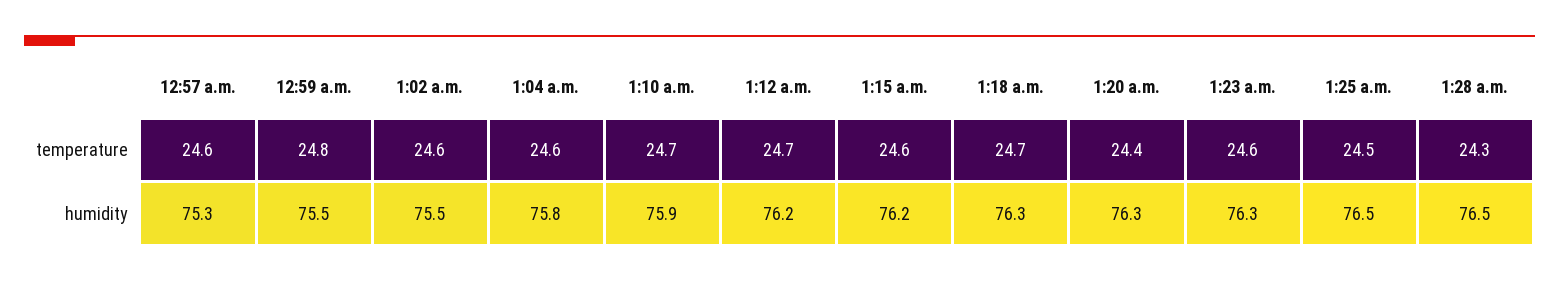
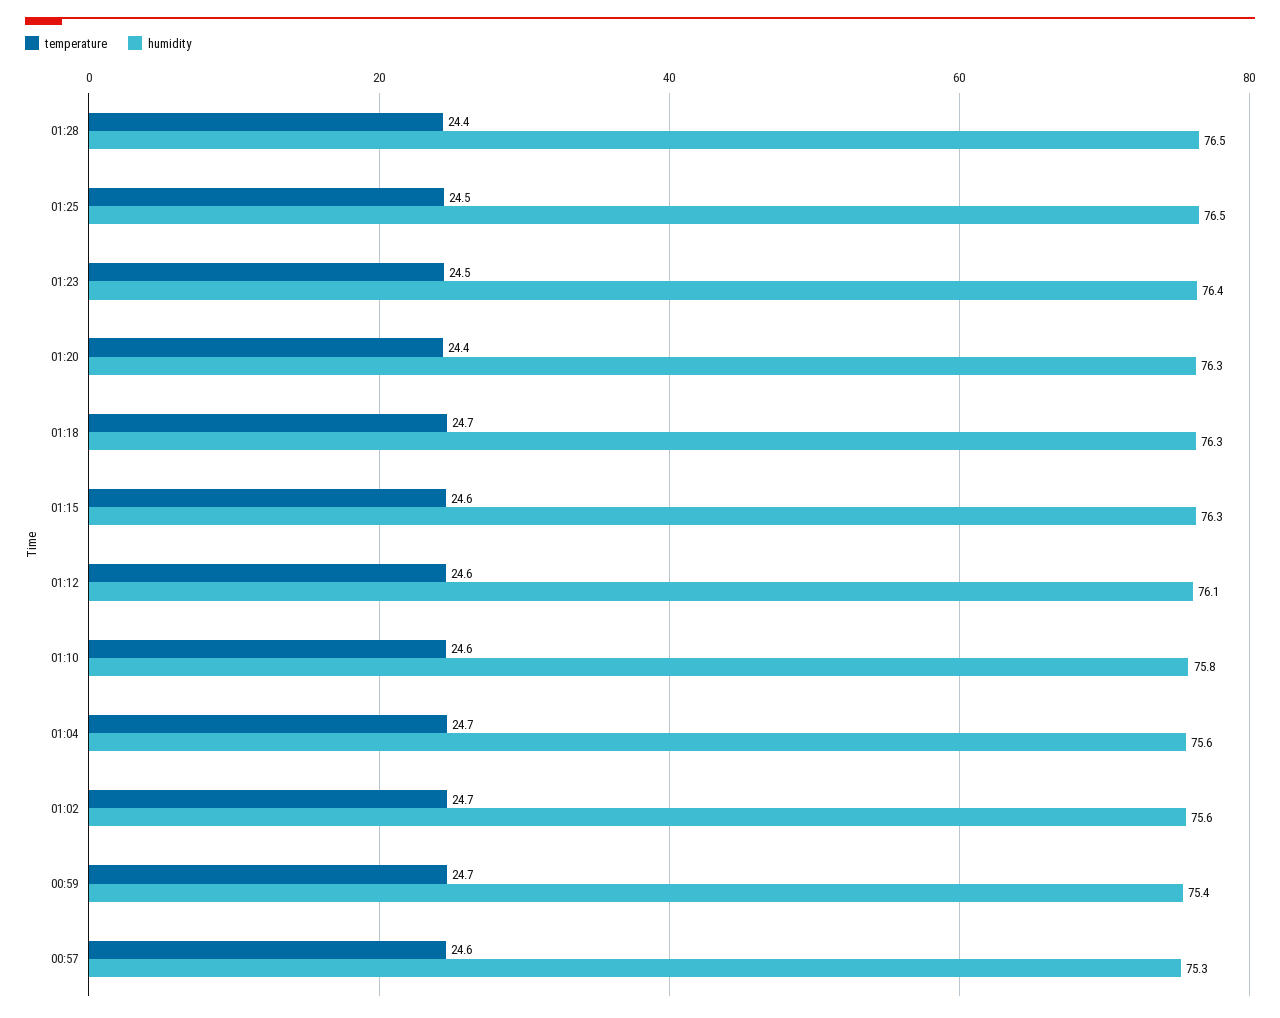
temperature, 12:59 a.m.: 24.8 -> 24.7
temperature, 1:02 a.m.: 24.6 -> 24.7
temperature, 1:04 a.m.: 24.6 -> 24.7
temperature, 1:10 a.m.: 24.7 -> 24.6
temperature, 1:12 a.m.: 24.7 -> 24.6
temperature, 1:23 a.m.: 24.6 -> 24.5
temperature, 1:28 a.m.: 24.3 -> 24.4
humidity, 12:59 a.m.: 75.5 -> 75.4
humidity, 1:02 a.m.: 75.5 -> 75.6
humidity, 1:04 a.m.: 75.8 -> 75.6
humidity, 1:10 a.m.: 75.9 -> 75.8
humidity, 1:12 a.m.: 76.2 -> 76.1
humidity, 1:15 a.m.: 76.2 -> 76.3
humidity, 1:23 a.m.: 76.3 -> 76.4

